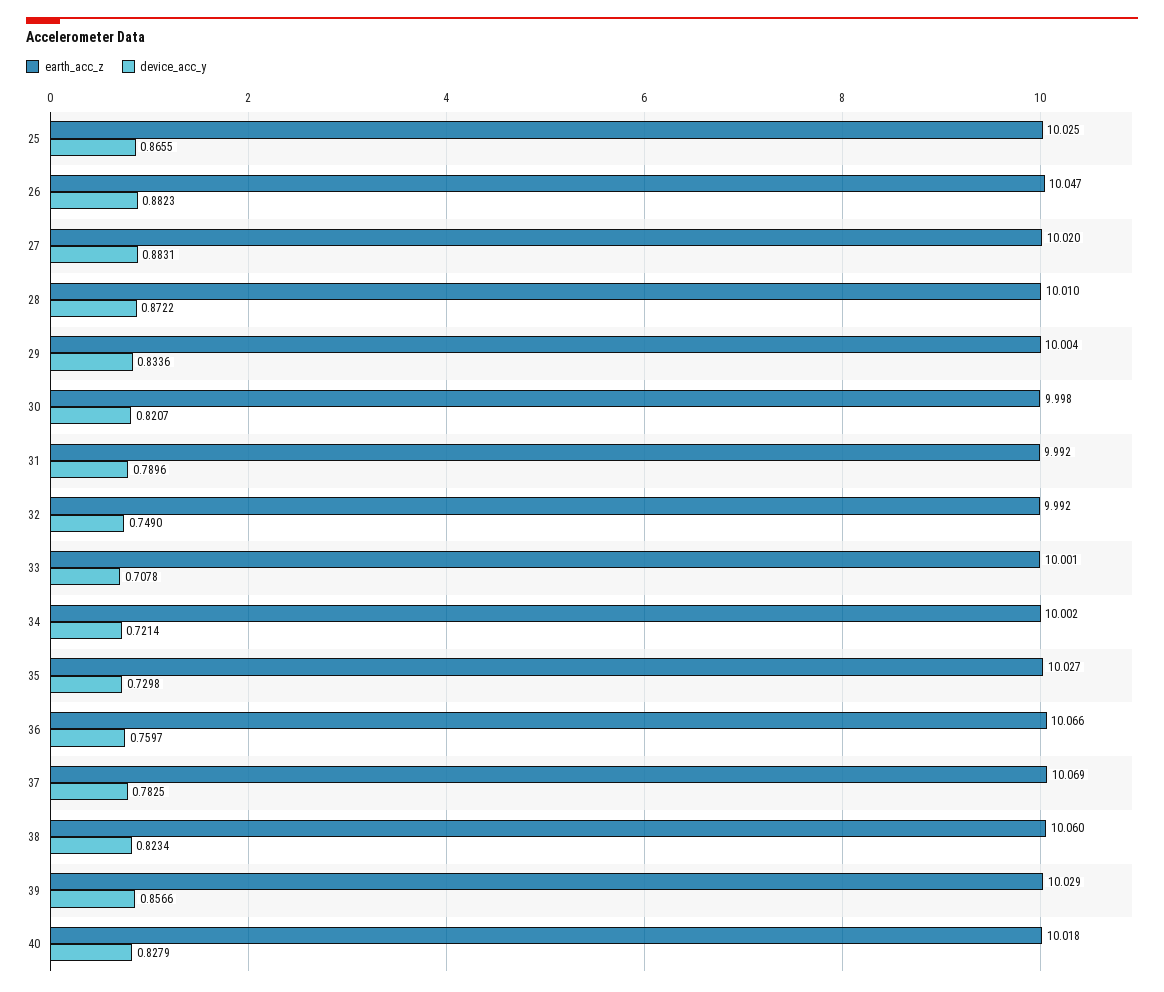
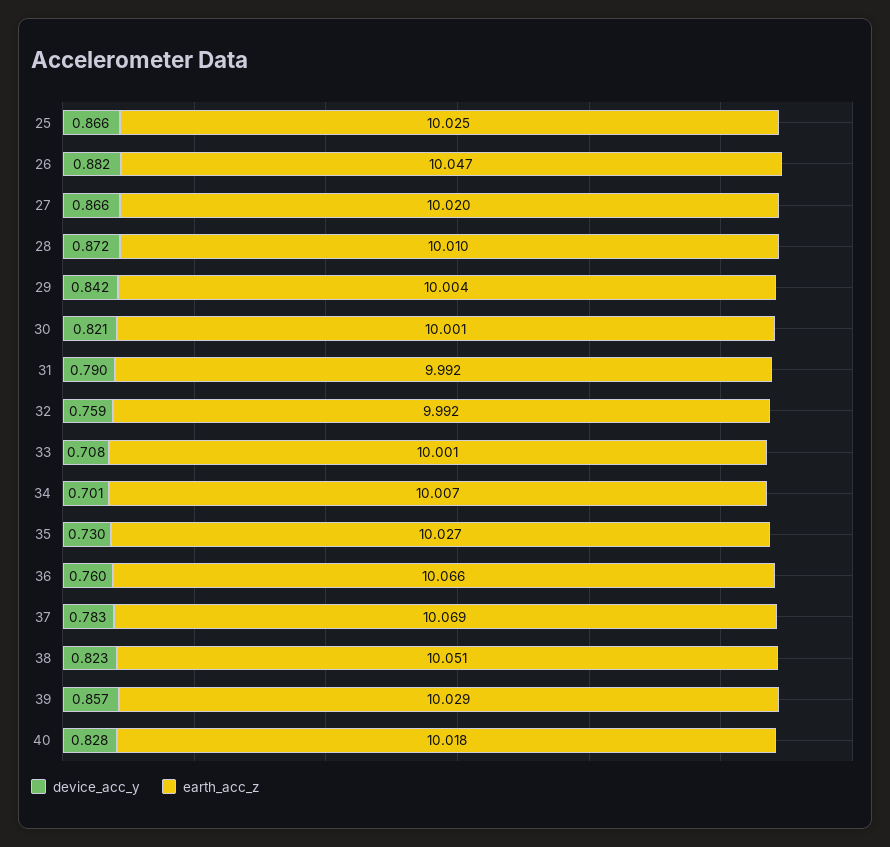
device_acc_y, 27: 0.8831 -> 0.866
device_acc_y, 29: 0.8336 -> 0.842
earth_acc_z, 30: 9.998 -> 10.001
device_acc_y, 32: 0.749 -> 0.759
earth_acc_z, 34: 10.002 -> 10.007
device_acc_y, 34: 0.7214 -> 0.701
earth_acc_z, 38: 10.06 -> 10.051

